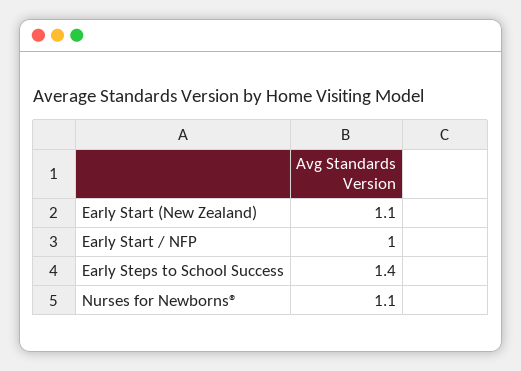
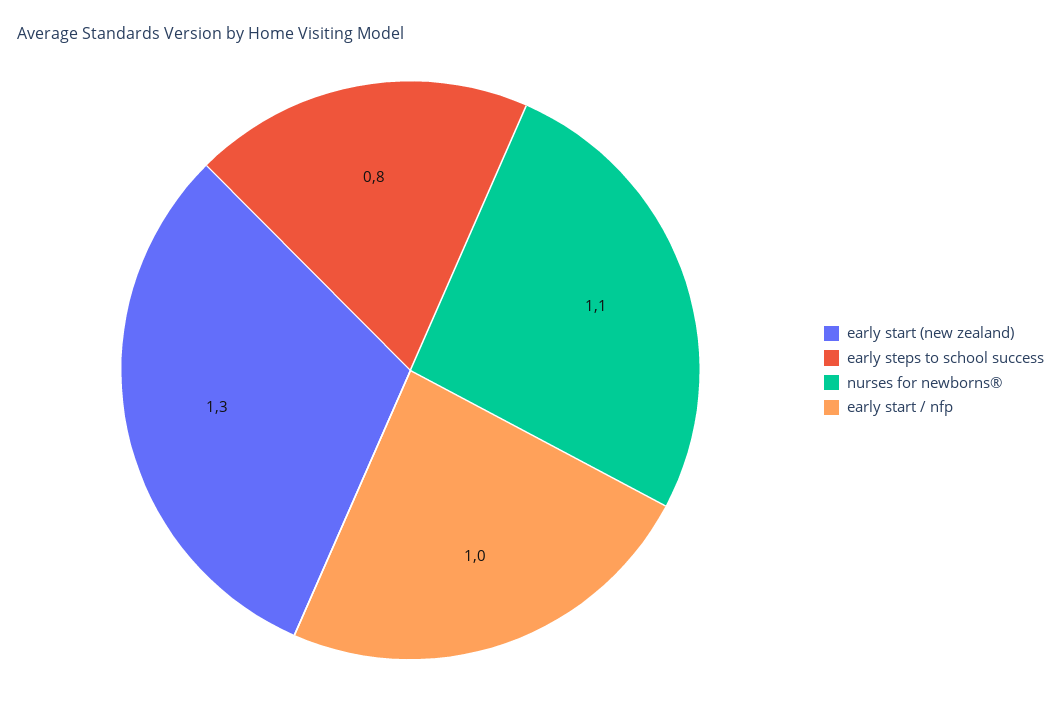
Early Start (New Zealand): 1.1 -> 1.3
Early Steps to School Success: 1.4 -> 0.8

